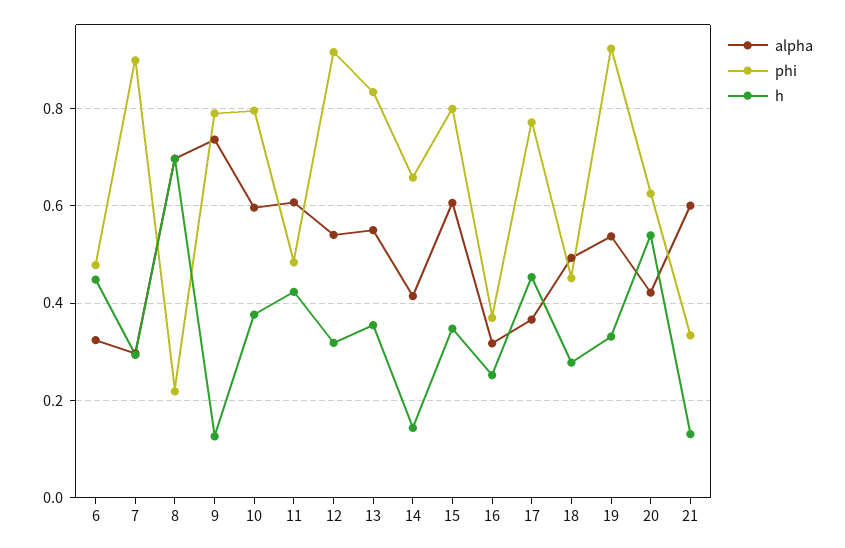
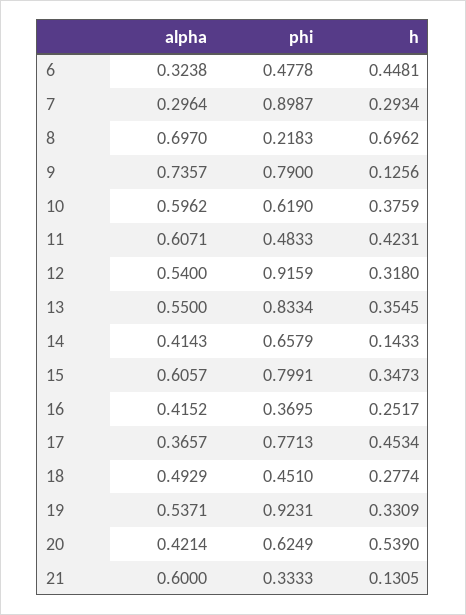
phi, 10: 0.8 -> 0.619
alpha, 16: 0.32 -> 0.4152

